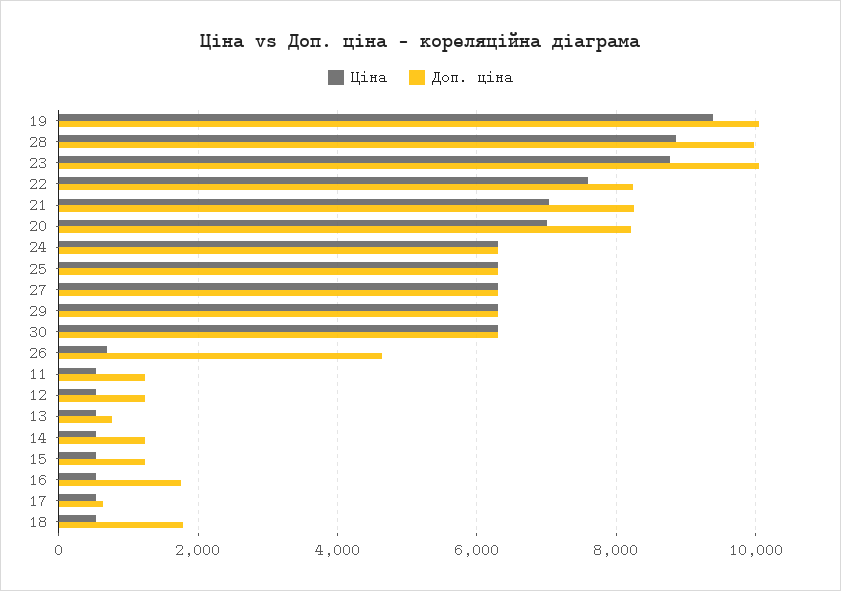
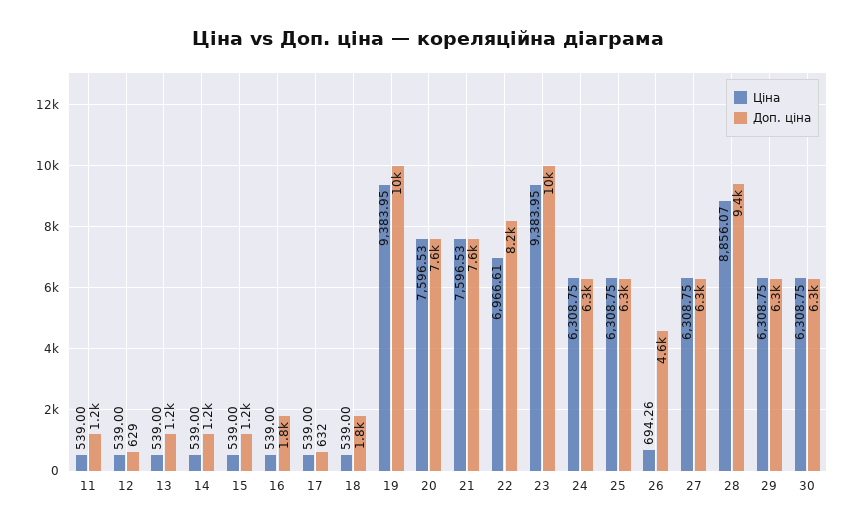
Доп. ціна, 28: 10000 -> 9400
Ціна, 23: 8800 -> 9383.95
Ціна, 22: 7600 -> 6966.61
Ціна, 21: 7000 -> 7596.53
Доп. ціна, 21: 8200 -> 7600
Ціна, 20: 7000 -> 7596.53
Доп. ціна, 20: 8200 -> 7600
Доп. ціна, 12: 1200 -> 629
Доп. ціна, 13: 800 -> 1200

